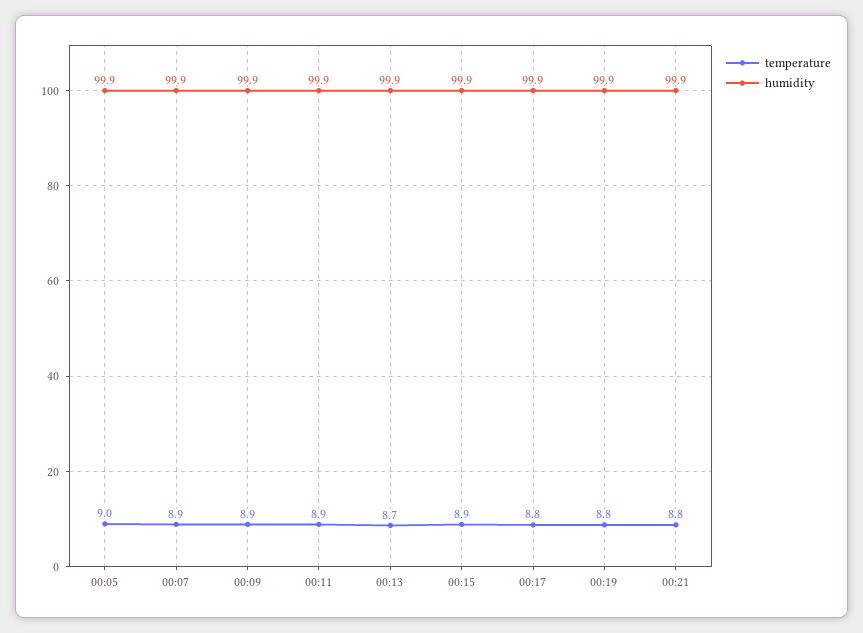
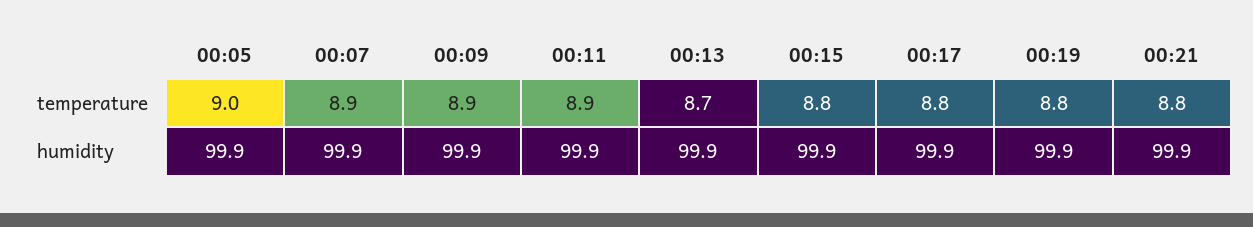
temperature, 00:15: 8.9 -> 8.8

